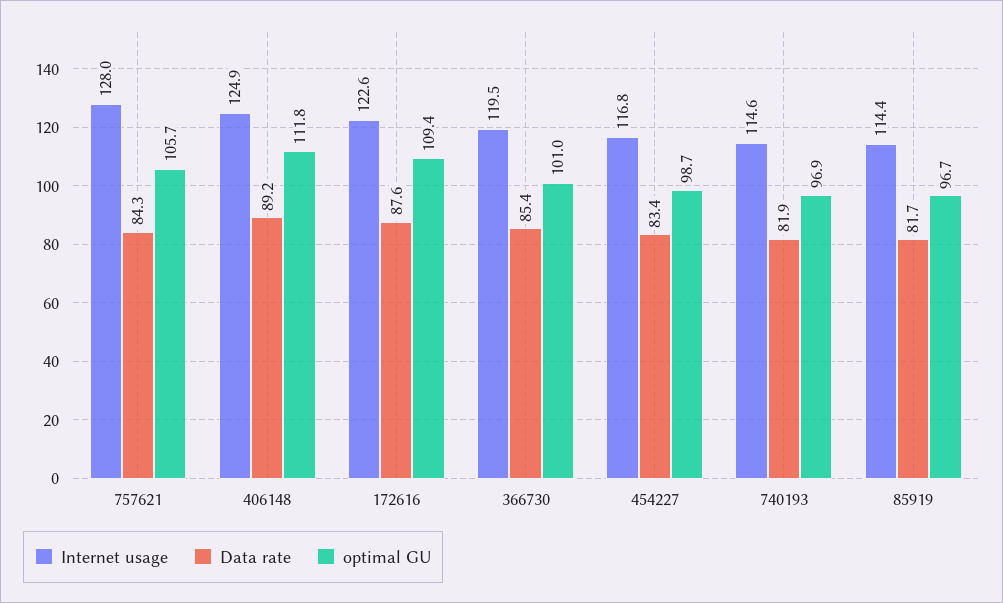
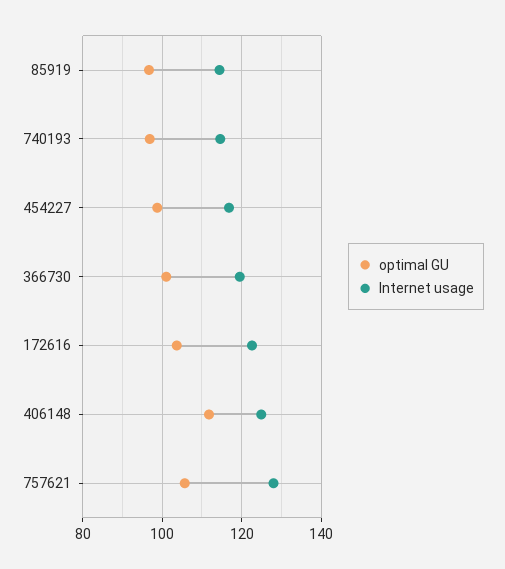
Data rate, 757621: 84.3 -> none
Data rate, 406148: 89.2 -> none
Data rate, 172616: 87.6 -> none
optimal GU, 172616: 109.4 -> 104
Data rate, 366730: 85.4 -> none
Data rate, 454227: 83.4 -> none
Data rate, 740193: 81.9 -> none
Data rate, 85919: 81.7 -> none

